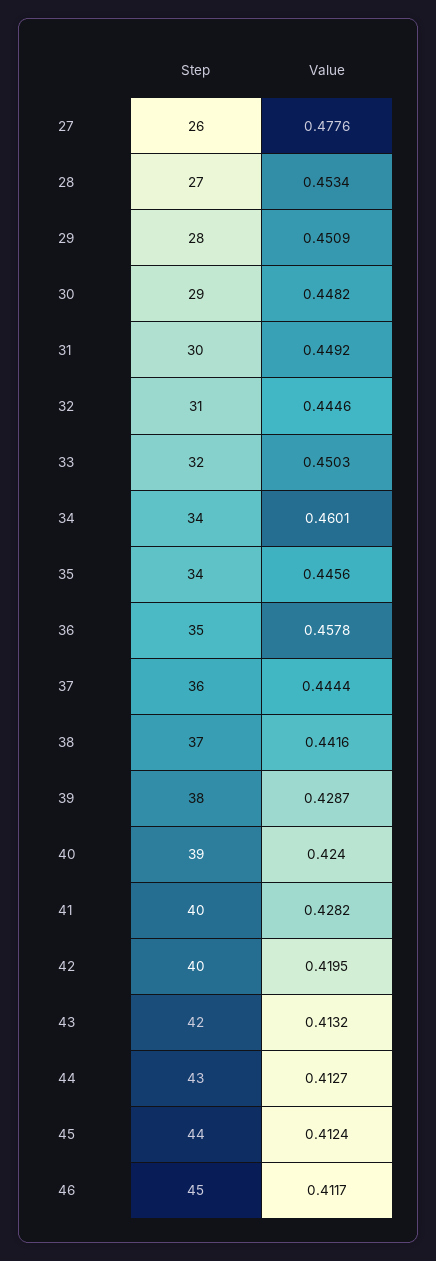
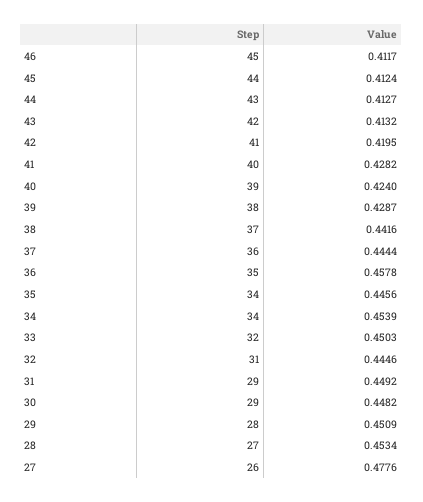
Step, 31: 30 -> 29
Value, 34: 0.4601 -> 0.4539
Step, 42: 40 -> 41

